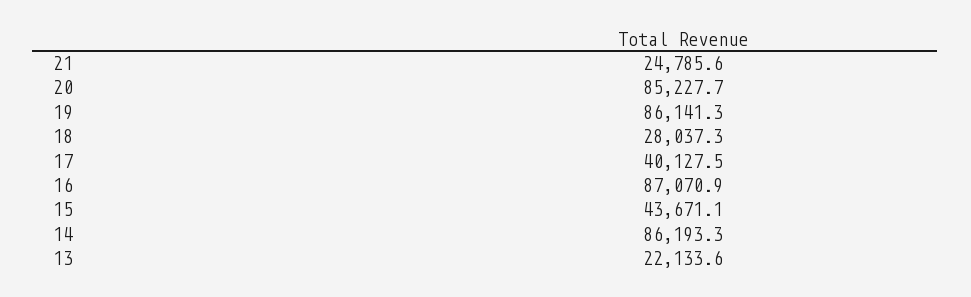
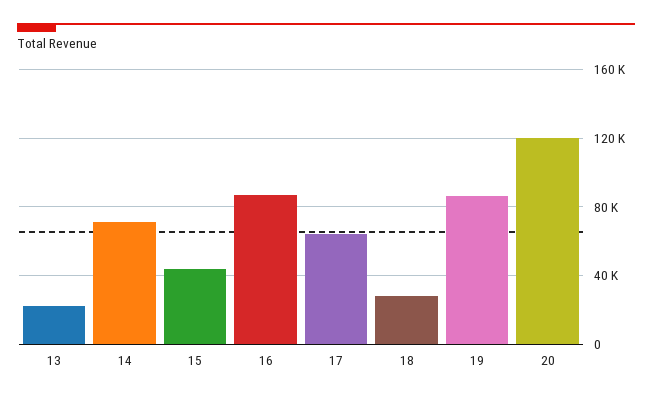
21: 24785.6 -> none
20: 85227.7 -> 120000
17: 40127.5 -> 65000
14: 86193.3 -> 70000

